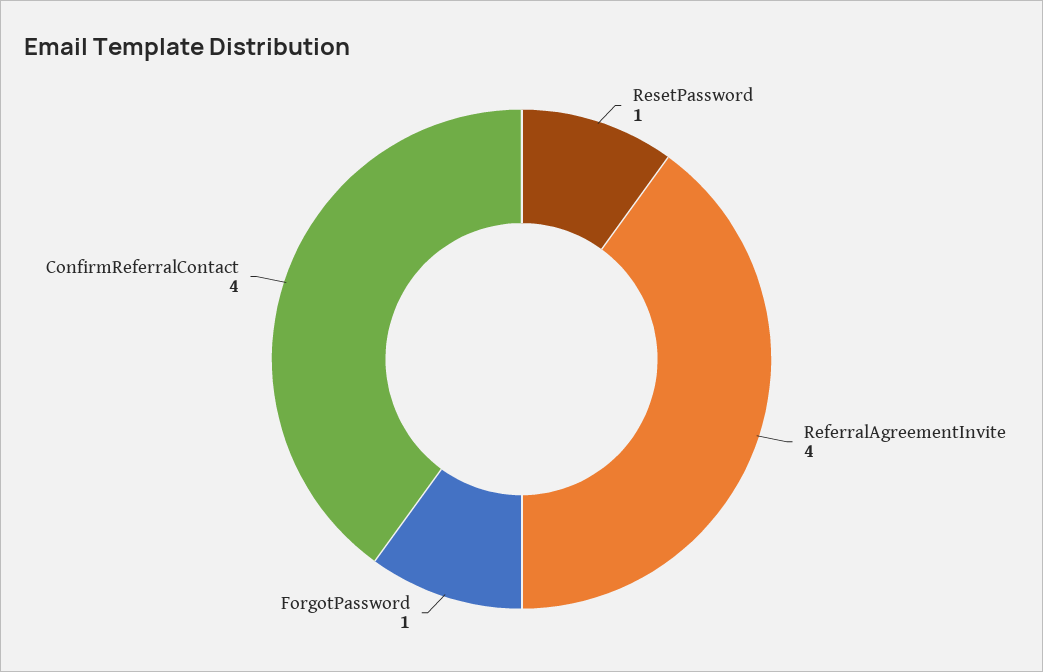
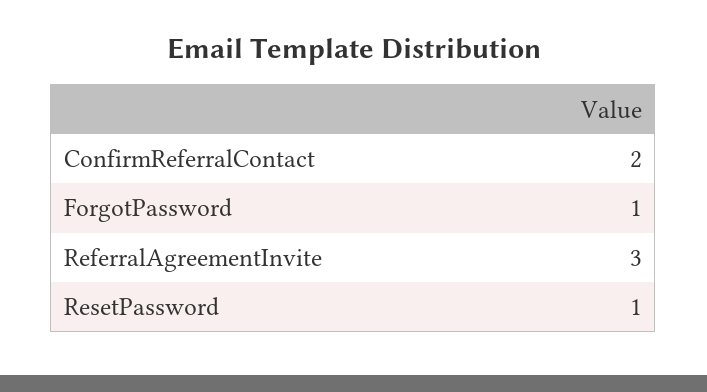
ReferralAgreementInvite: 4 -> 3
ConfirmReferralContact: 4 -> 2

